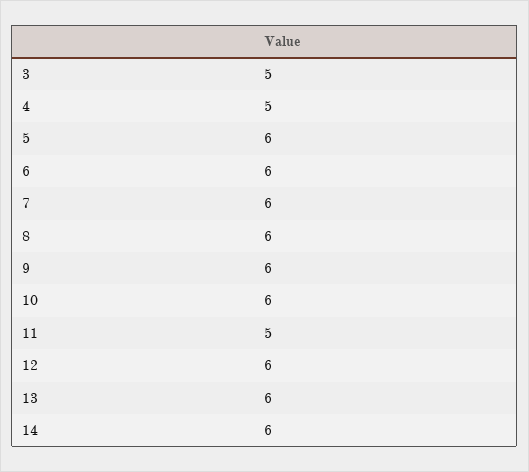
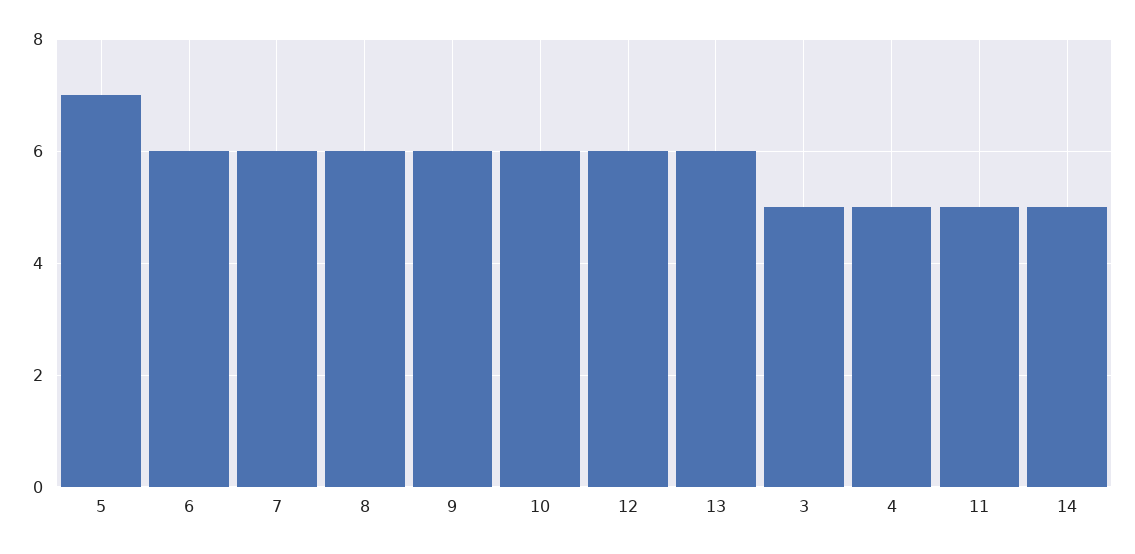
5: 6 -> 7
14: 6 -> 5

